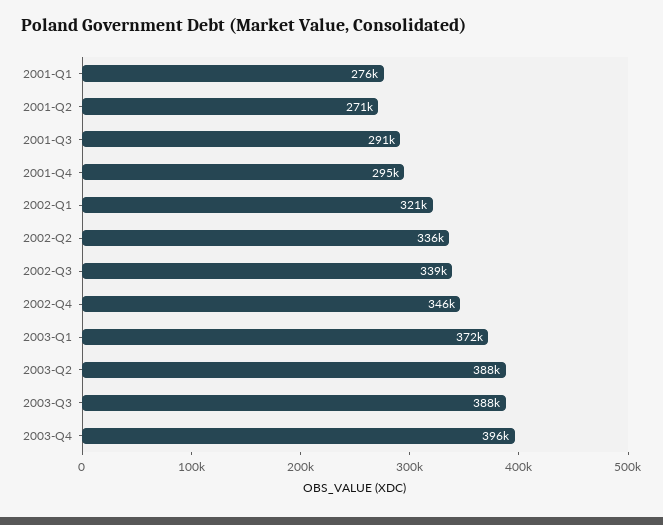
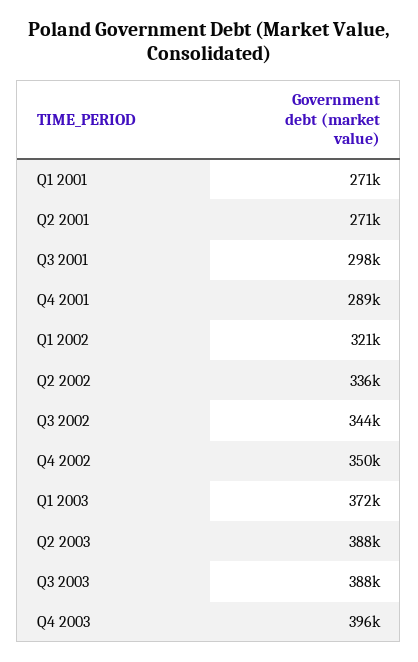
2001-Q1: 276000 -> 271000
2001-Q3: 291000 -> 298000
2001-Q4: 295000 -> 289000
2002-Q3: 339000 -> 344000
2002-Q4: 346000 -> 350000

